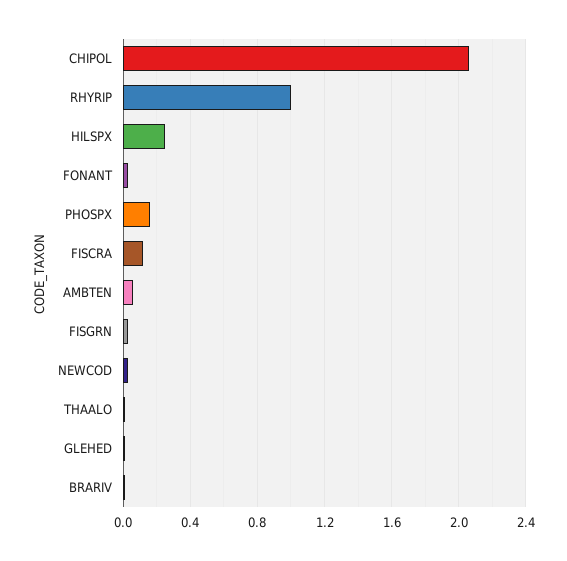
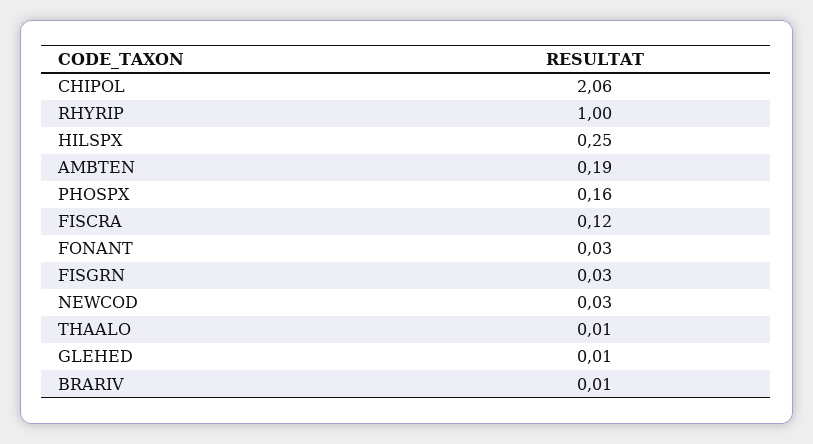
AMBTEN: 0.05 -> 0.19

